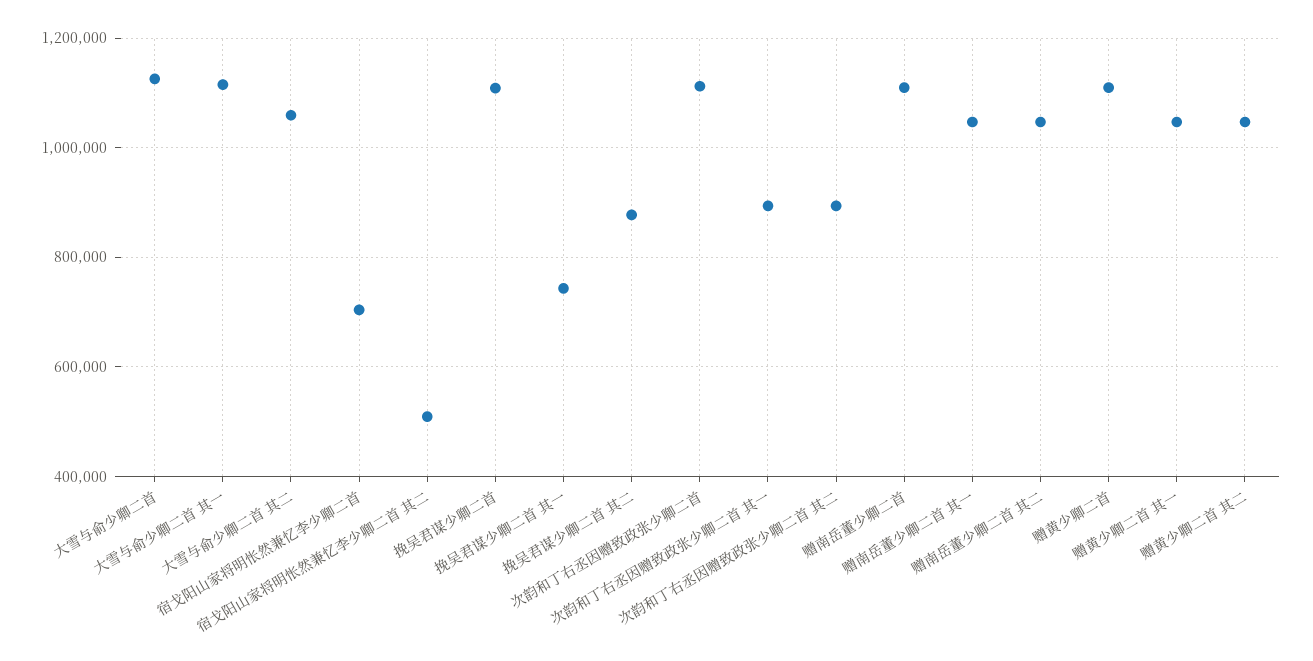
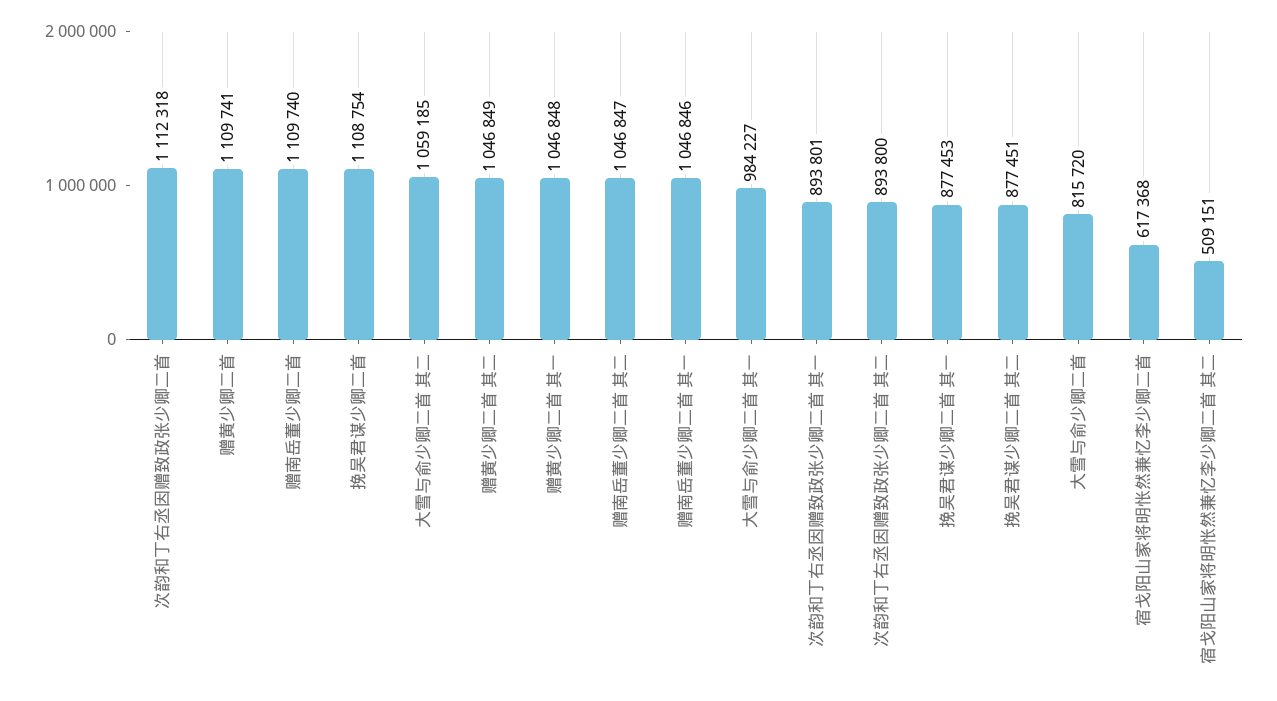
大雪与俞少卿二首: 1120000 -> 815720
大雪与俞少卿二首 其一: 1120000 -> 984227
宿戈阳山家将明怅然兼忆李少卿二首: 700000 -> 617368
挽吴君谋少卿二首 其一: 740000 -> 877453

